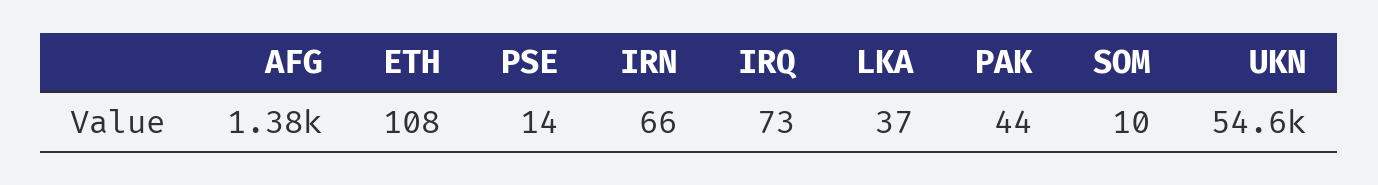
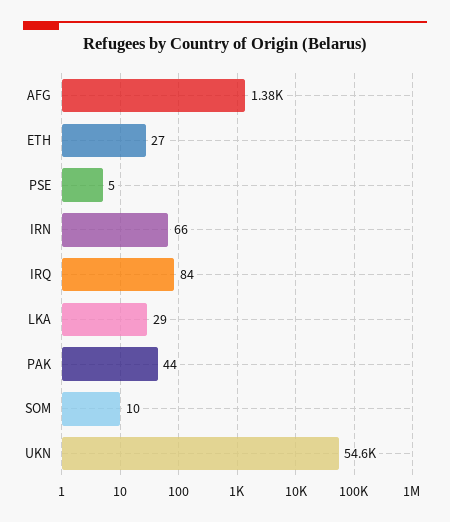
ETH: 108 -> 27
PSE: 14 -> 5
IRQ: 73 -> 84
LKA: 37 -> 29

